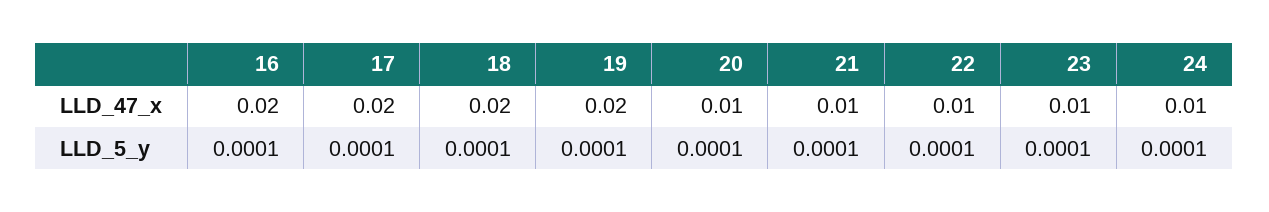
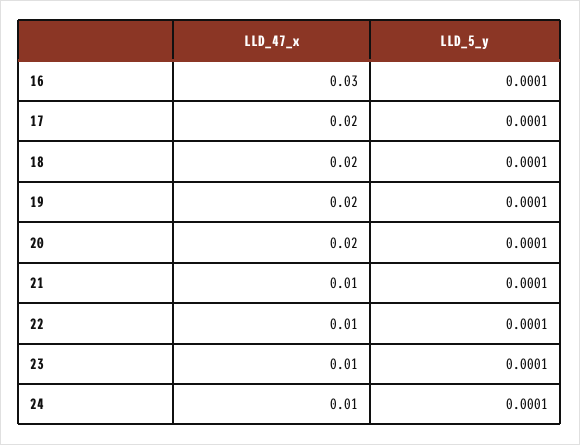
16, LLD_47_x: 0.02 -> 0.03
20, LLD_47_x: 0.01 -> 0.02

